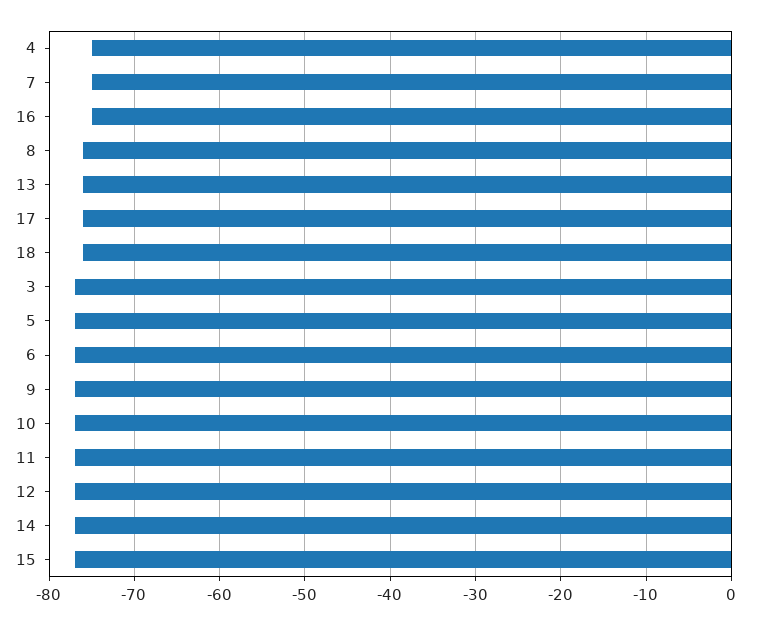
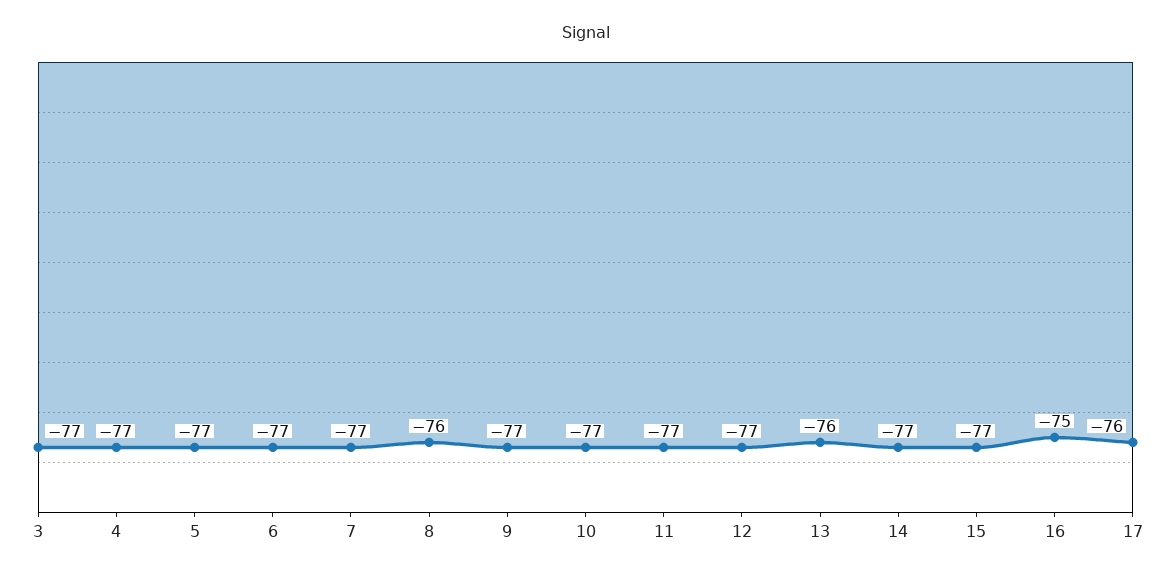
4: -75 -> -77
7: -75 -> -77
18: -76 -> none

